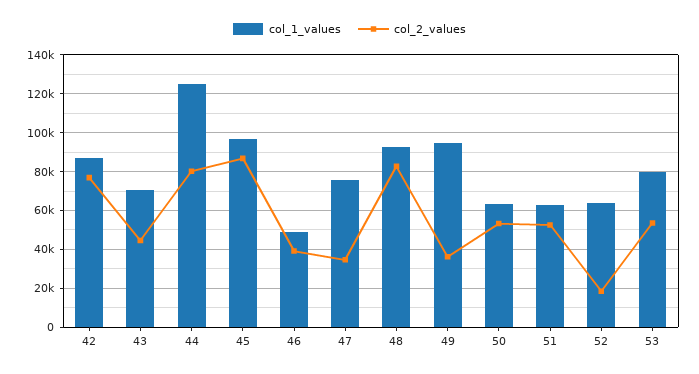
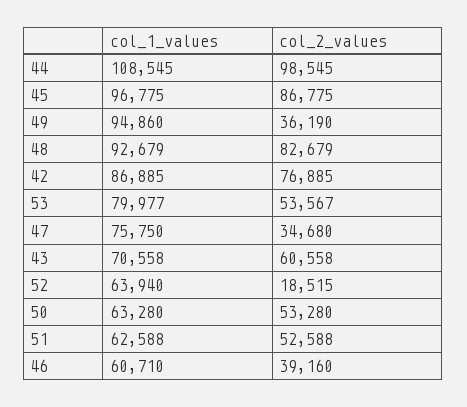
col_2_values, 43: 45000 -> 60558
col_1_values, 44: 125000 -> 108545
col_2_values, 44: 80000 -> 98545
col_1_values, 46: 50000 -> 60710

